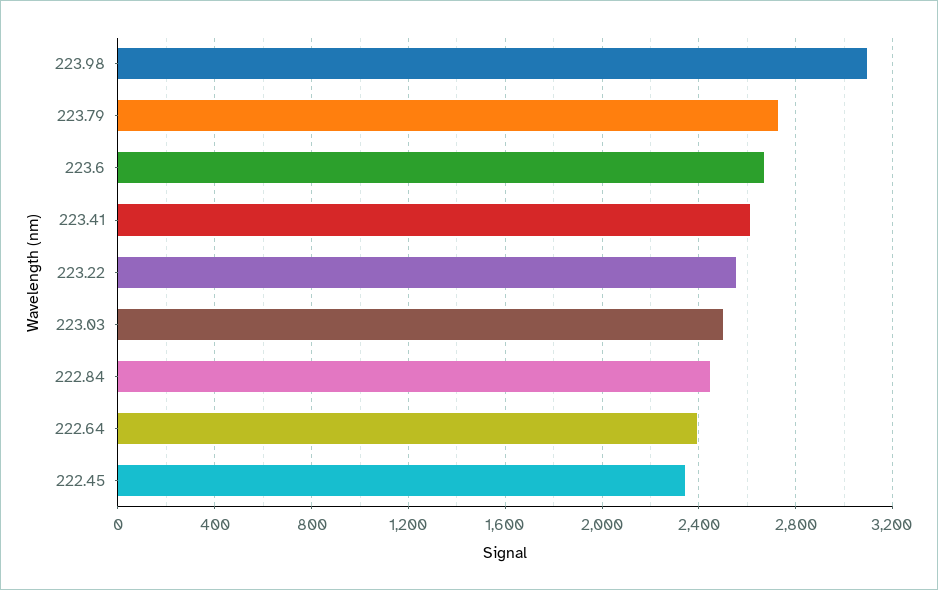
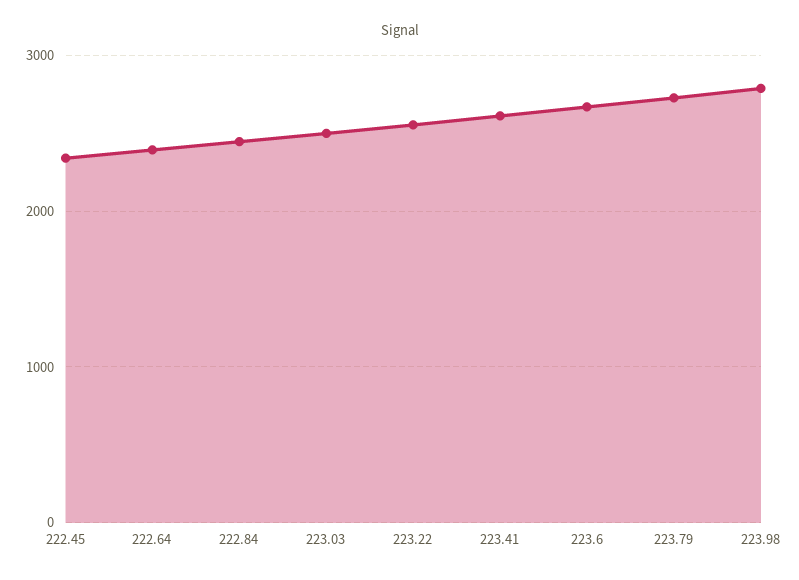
223.98: 3100 -> 2800

